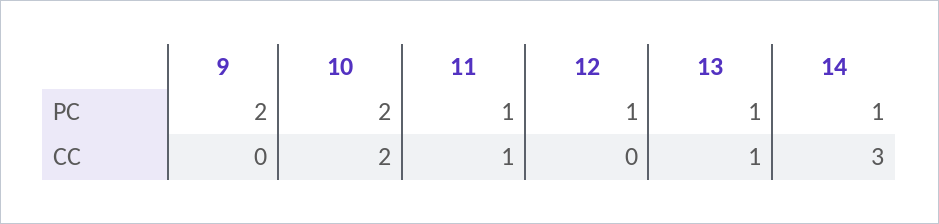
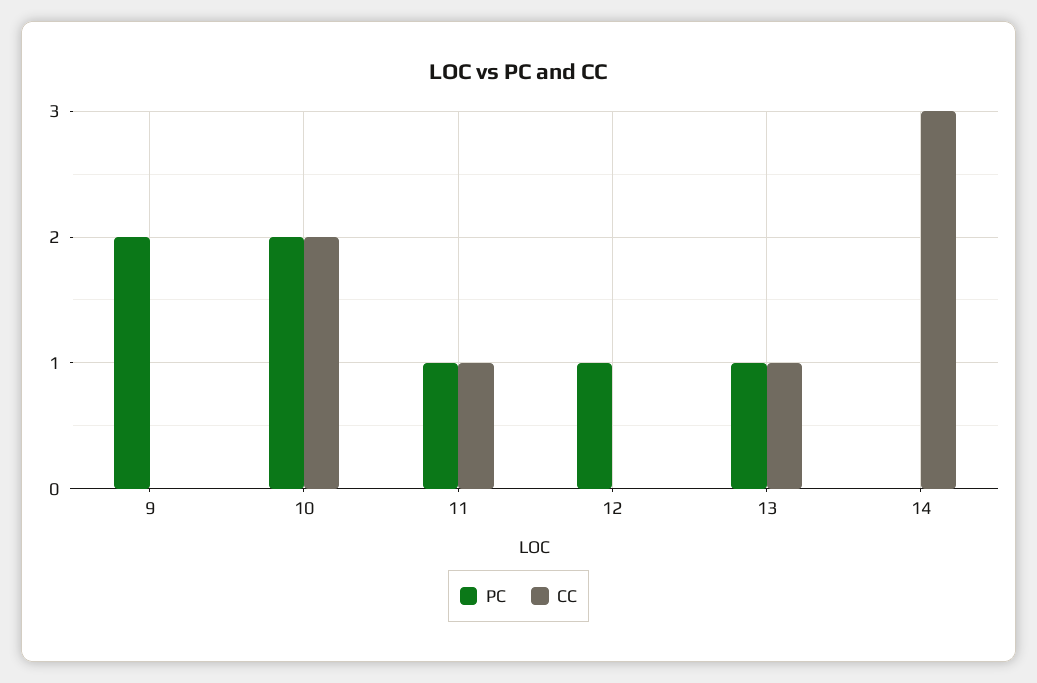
PC, 14: 1 -> 0

